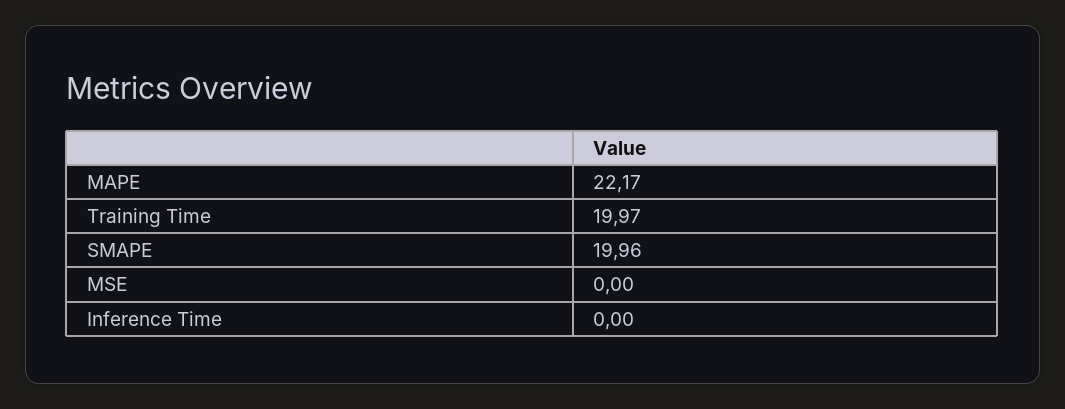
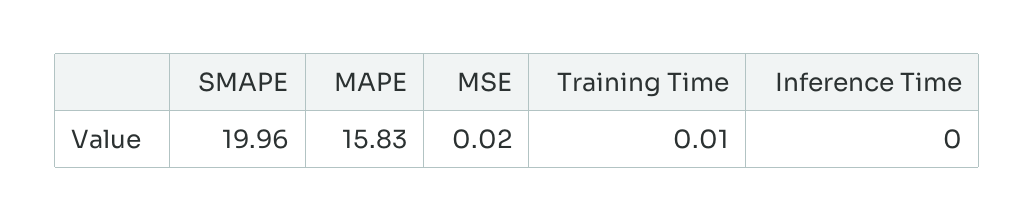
MAPE: 22.17 -> 15.83
Training Time: 19.97 -> 0.01
MSE: 0 -> 0.02

